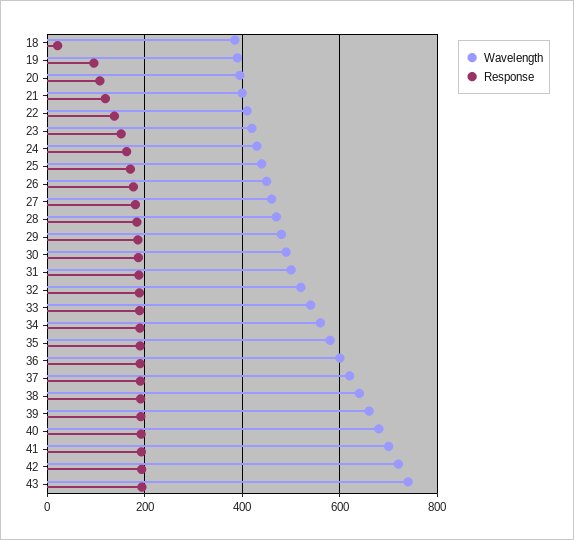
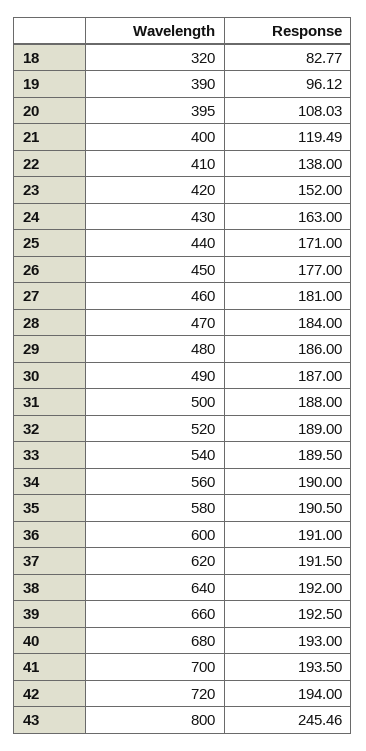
Wavelength, 18: 380 -> 320
Response, 18: 20 -> 82.77
Wavelength, 43: 740 -> 800
Response, 43: 200 -> 245.46

